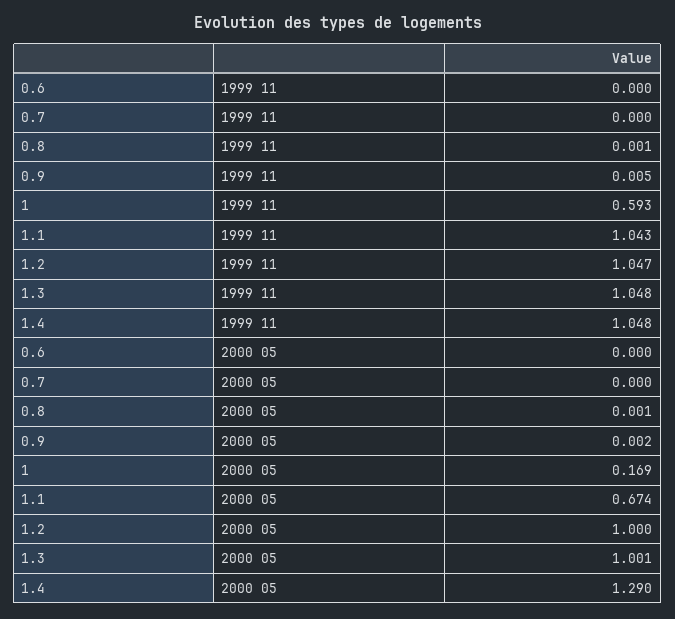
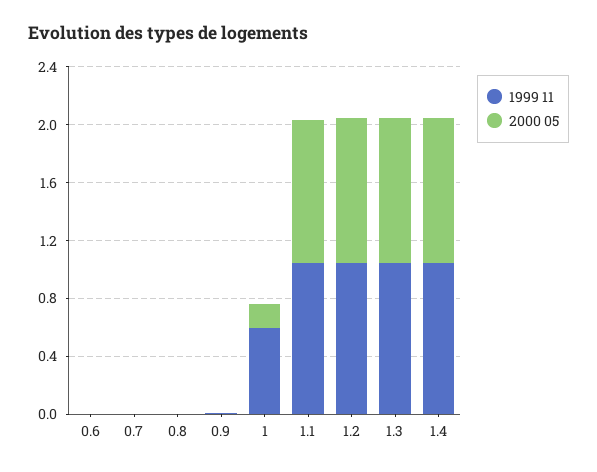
2000 05, 1.1: 0.674 -> 1
2000 05, 1.4: 1.29 -> 1

